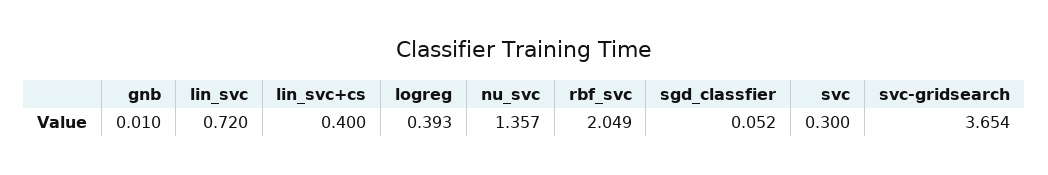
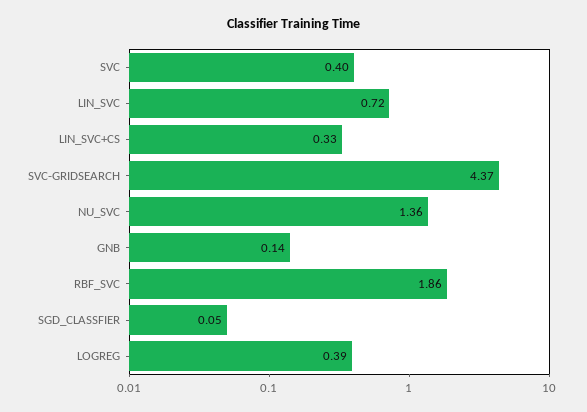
gnb: 0.01 -> 0.14
lin_svc+cs: 0.4 -> 0.33
rbf_svc: 2.049 -> 1.86
svc: 0.3 -> 0.4
svc-gridsearch: 3.654 -> 4.37

